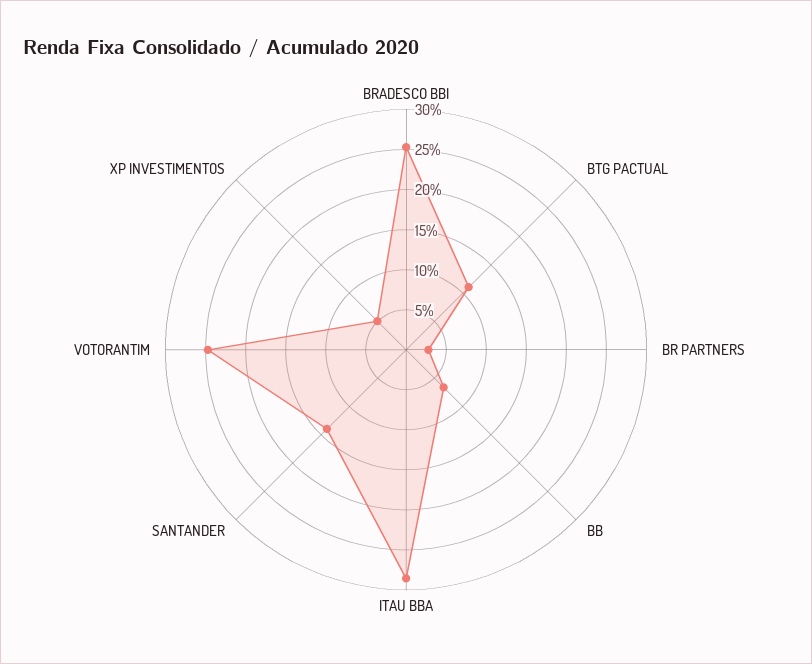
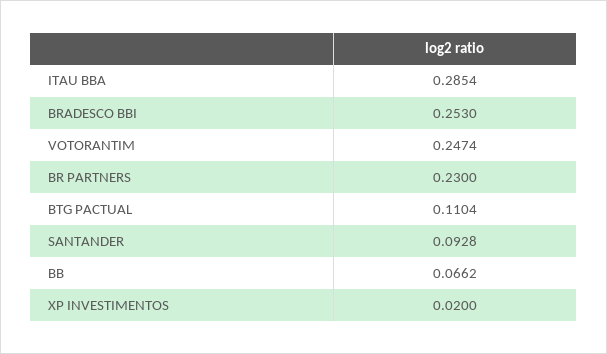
BR PARTNERS: 0.03 -> 0.23
SANTANDER: 0.14 -> 0.0928
XP INVESTIMENTOS: 0.05 -> 0.02

